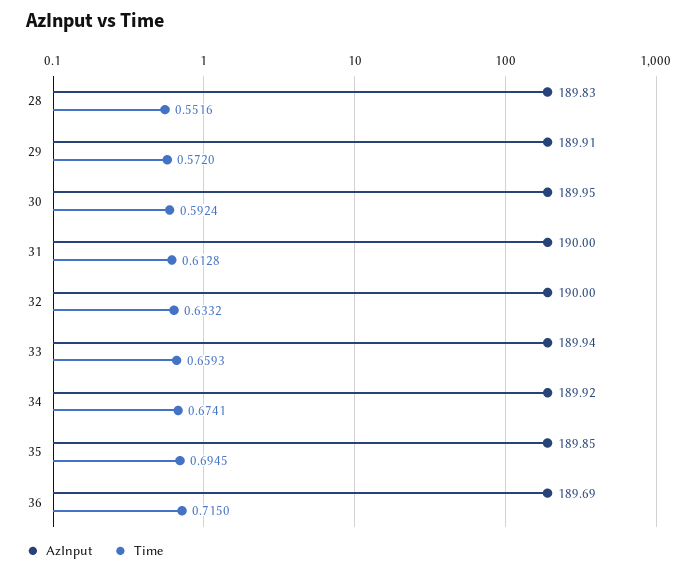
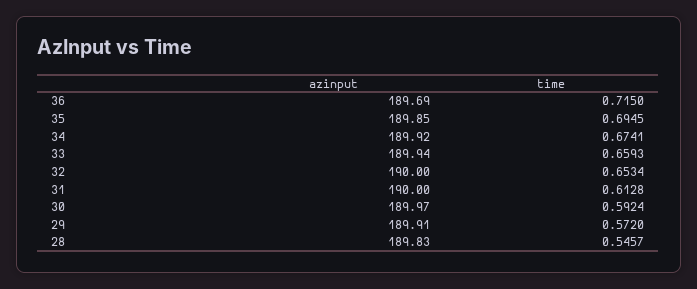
Time, 28: 0.5516 -> 0.5457
AzInput, 30: 189.95 -> 189.97
Time, 32: 0.6332 -> 0.6534

